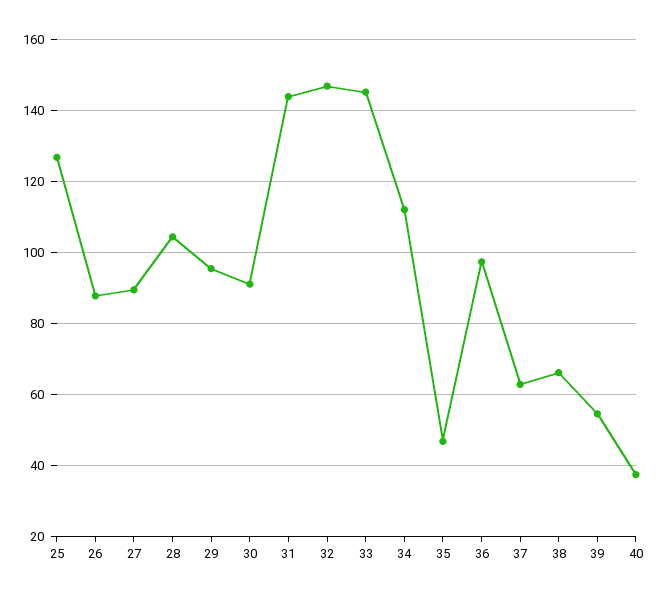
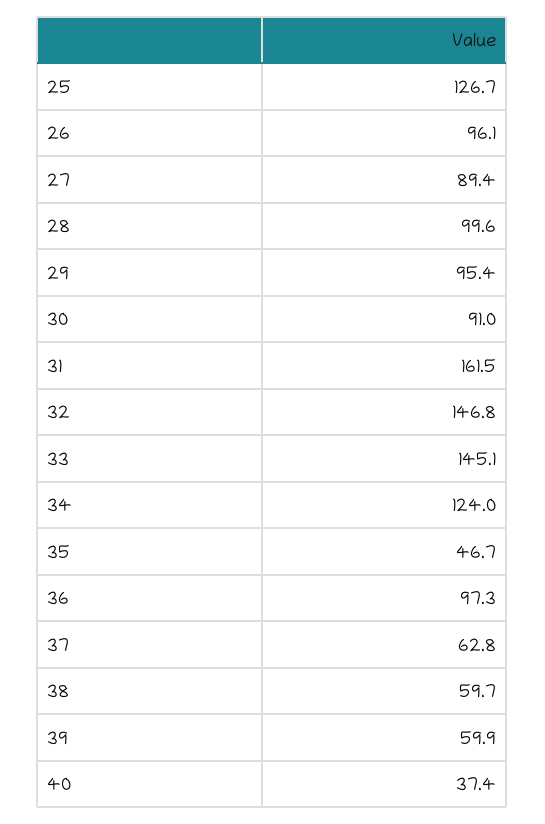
26: 88 -> 96.1
28: 104 -> 99.6
31: 144 -> 161.5
34: 112 -> 124
38: 66 -> 59.7
39: 54 -> 59.9

